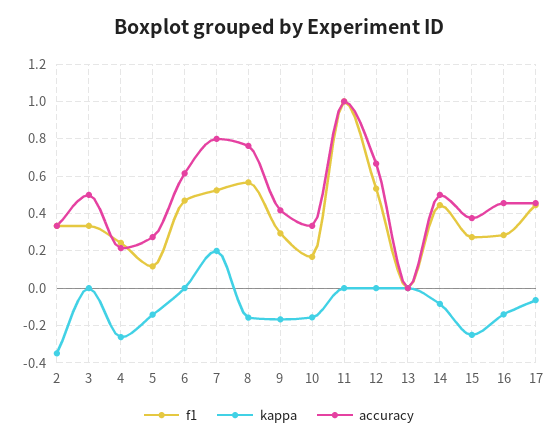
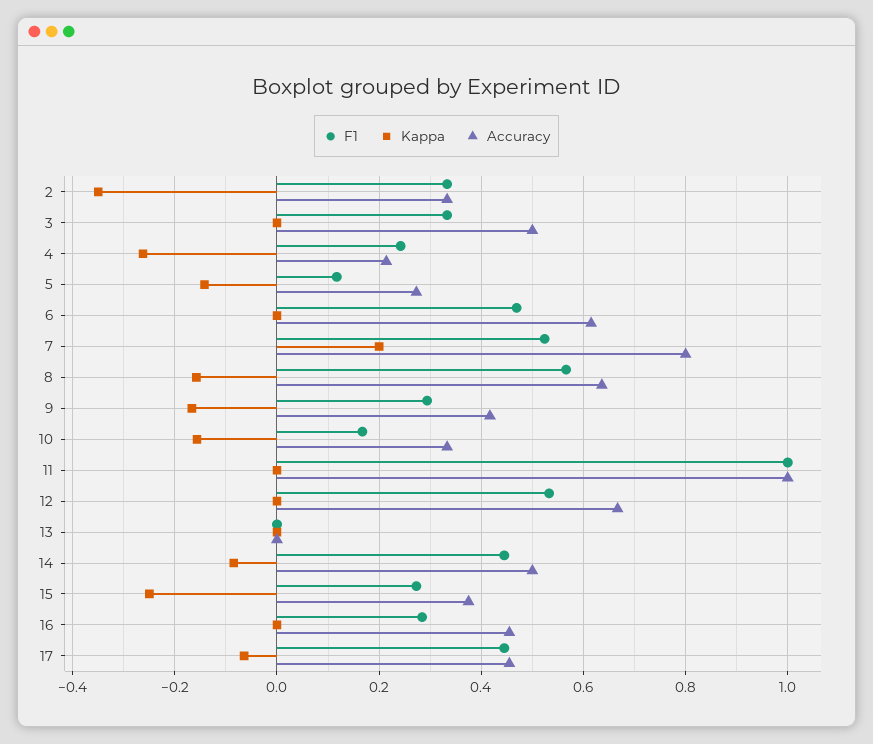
accuracy, 8: 0.75 -> 0.64
kappa, 16: -0.15 -> 0

